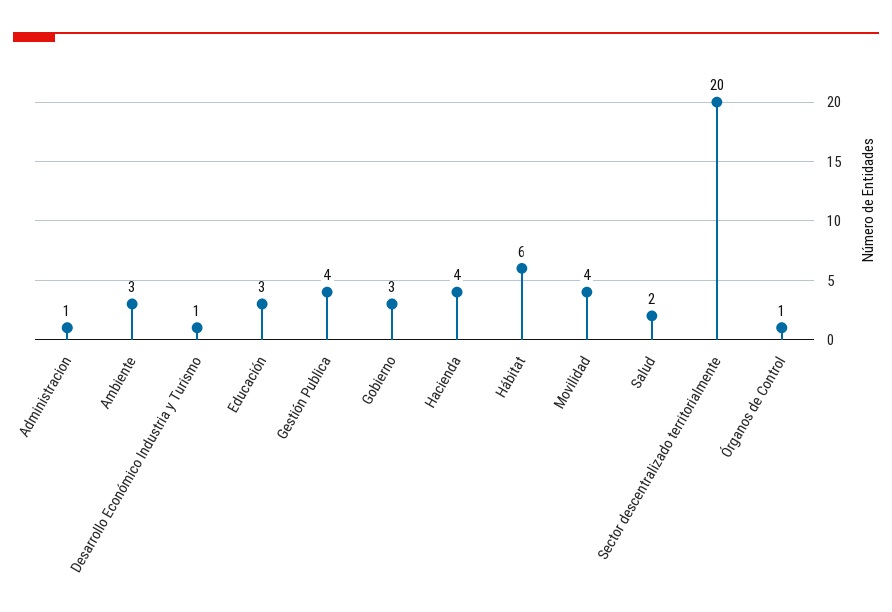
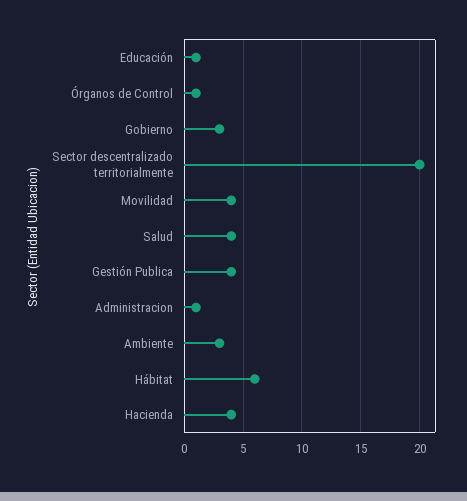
Desarrollo Económico Industria y Turismo: 1 -> none
Educación: 3 -> 1
Salud: 2 -> 4

